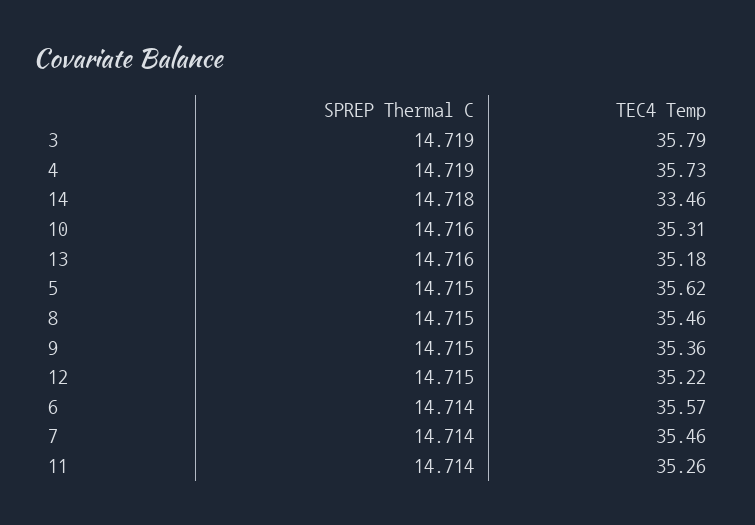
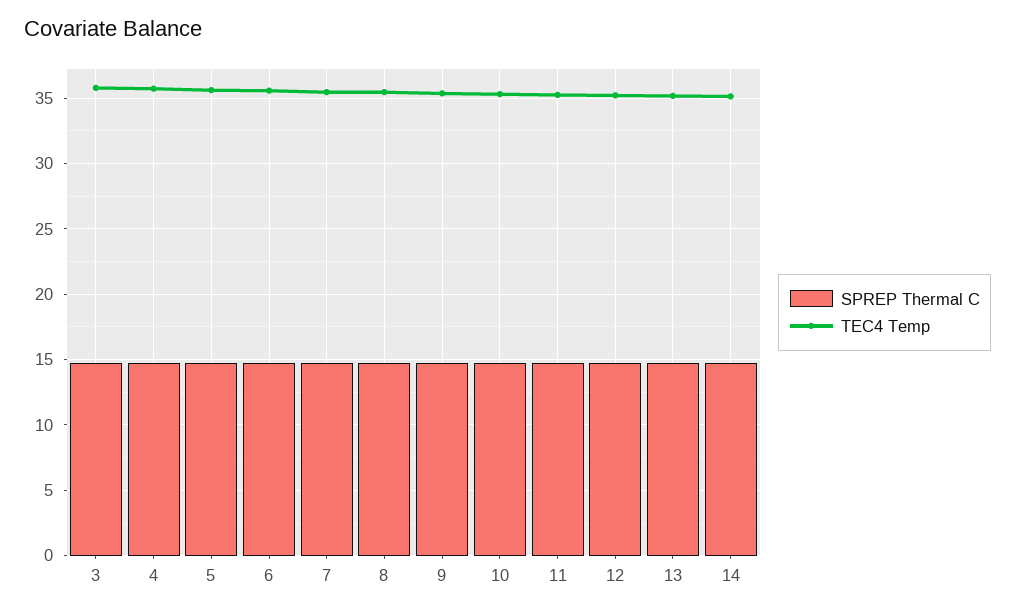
TEC4 Temp, 14: 33.46 -> 35

